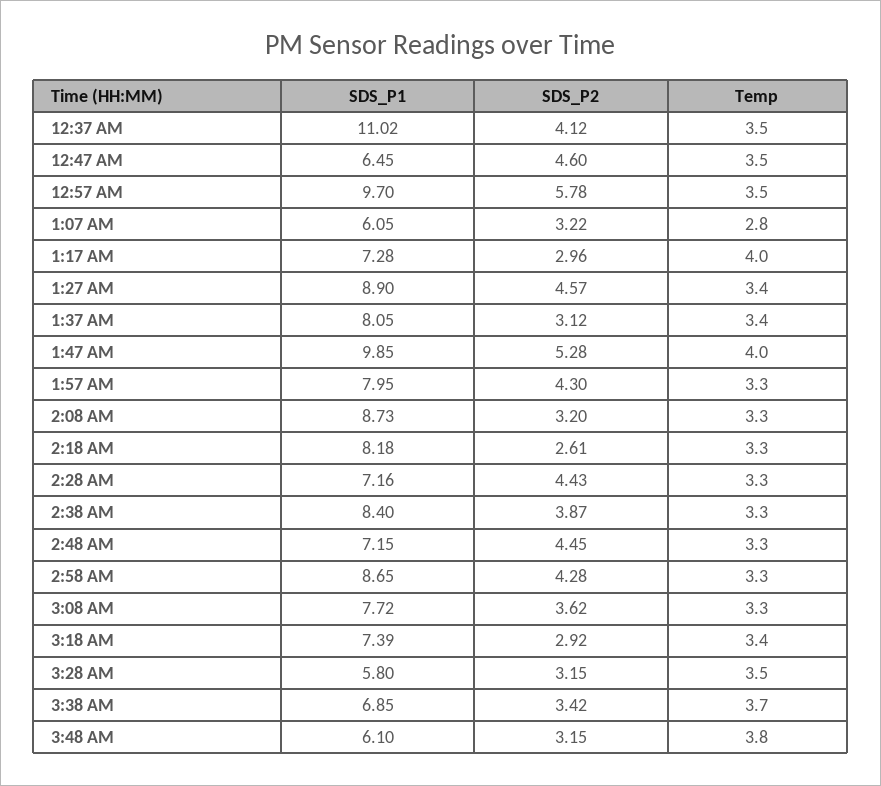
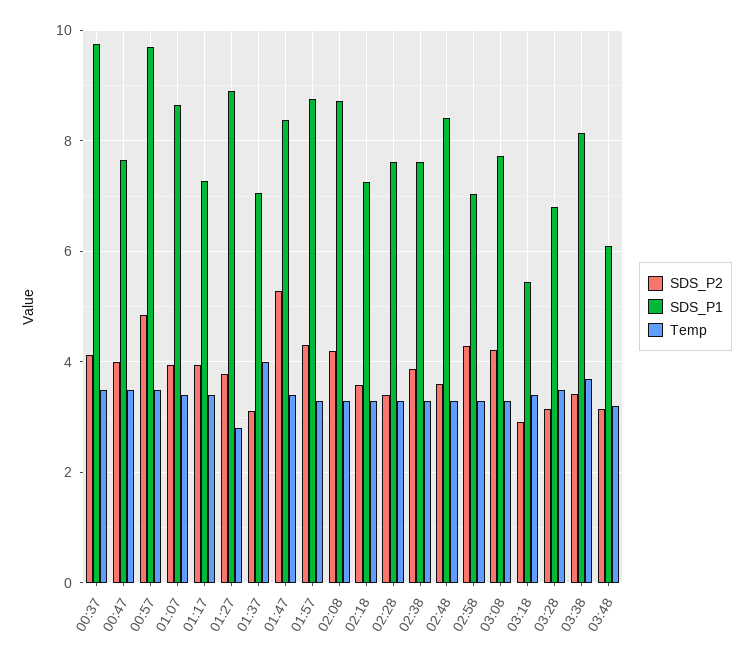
SDS_P1, 12:37 AM: 11.02 -> 9.8
SDS_P1, 12:47 AM: 6.45 -> 7.6
SDS_P2, 12:47 AM: 4.6 -> 4
SDS_P2, 12:57 AM: 5.78 -> 4.8
SDS_P1, 1:07 AM: 6.05 -> 8.6
SDS_P2, 1:07 AM: 3.22 -> 4
Temp, 1:07 AM: 2.8 -> 3.4
SDS_P2, 1:17 AM: 2.96 -> 4
Temp, 1:17 AM: 4 -> 3.4
SDS_P2, 1:27 AM: 4.57 -> 3.8
Temp, 1:27 AM: 3.4 -> 2.8
SDS_P1, 1:37 AM: 8.05 -> 7
Temp, 1:37 AM: 3.4 -> 4
SDS_P1, 1:47 AM: 9.85 -> 8.4
Temp, 1:47 AM: 4 -> 3.4
SDS_P1, 1:57 AM: 7.95 -> 8.8
SDS_P2, 2:08 AM: 3.2 -> 4.2
SDS_P1, 2:18 AM: 8.18 -> 7.2
SDS_P2, 2:18 AM: 2.61 -> 3.6
SDS_P1, 2:28 AM: 7.16 -> 7.6
SDS_P2, 2:28 AM: 4.43 -> 3.4
SDS_P1, 2:38 AM: 8.4 -> 7.6
SDS_P1, 2:48 AM: 7.15 -> 8.4
SDS_P2, 2:48 AM: 4.45 -> 3.6
SDS_P1, 2:58 AM: 8.65 -> 7
SDS_P2, 3:08 AM: 3.62 -> 4.2
SDS_P1, 3:18 AM: 7.39 -> 5.4
SDS_P1, 3:28 AM: 5.8 -> 6.8
SDS_P1, 3:38 AM: 6.85 -> 8.2
Temp, 3:48 AM: 3.8 -> 3.2

